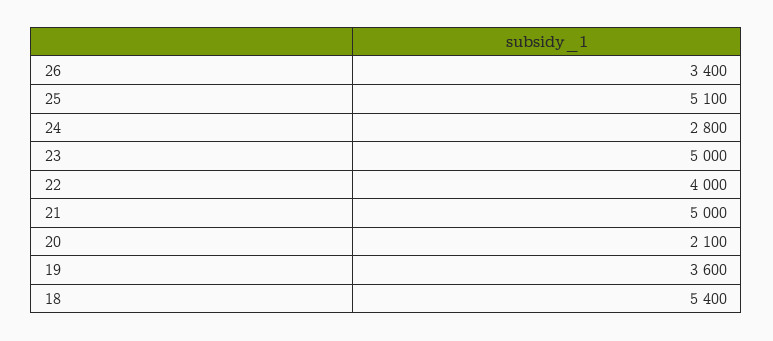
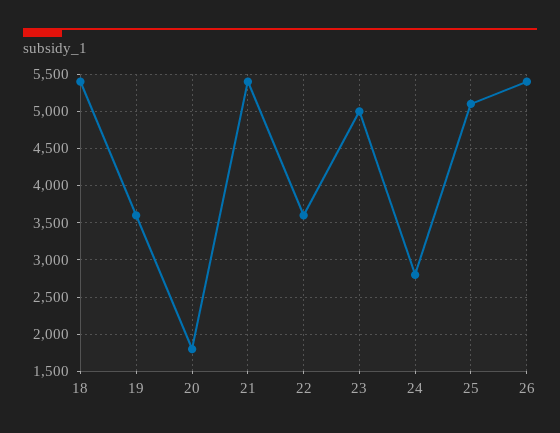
26: 3400 -> 5400
22: 4000 -> 3600
21: 5000 -> 5400
20: 2100 -> 1800

